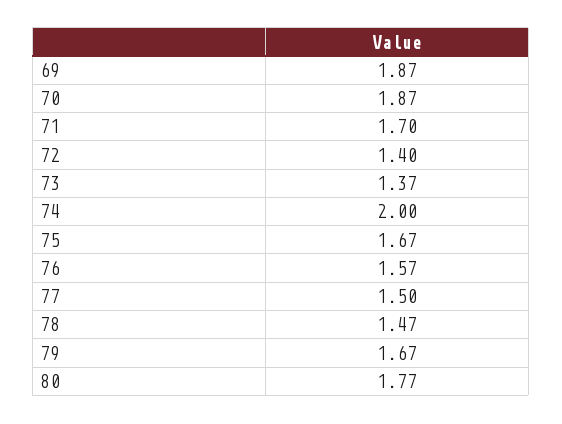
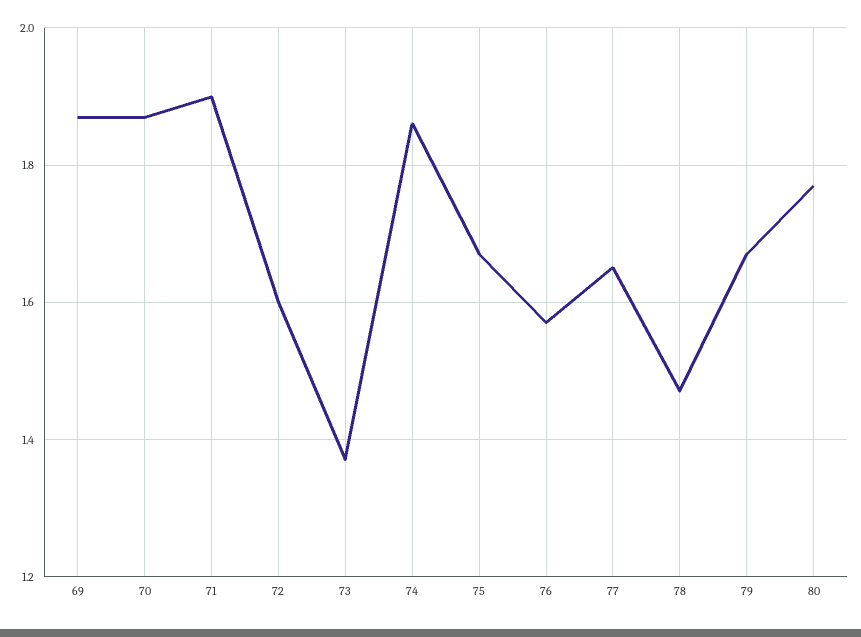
71: 1.7 -> 1.9
72: 1.4 -> 1.6
74: 2 -> 1.85
77: 1.5 -> 1.65

